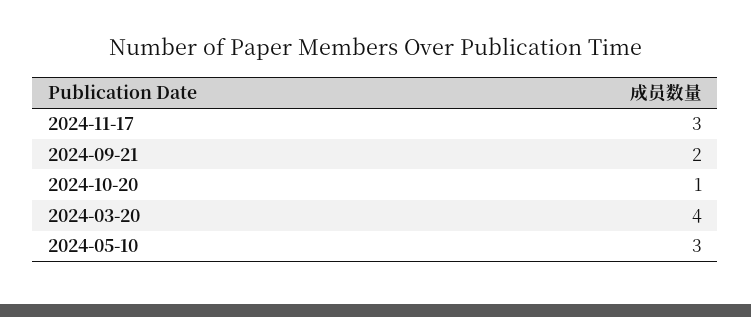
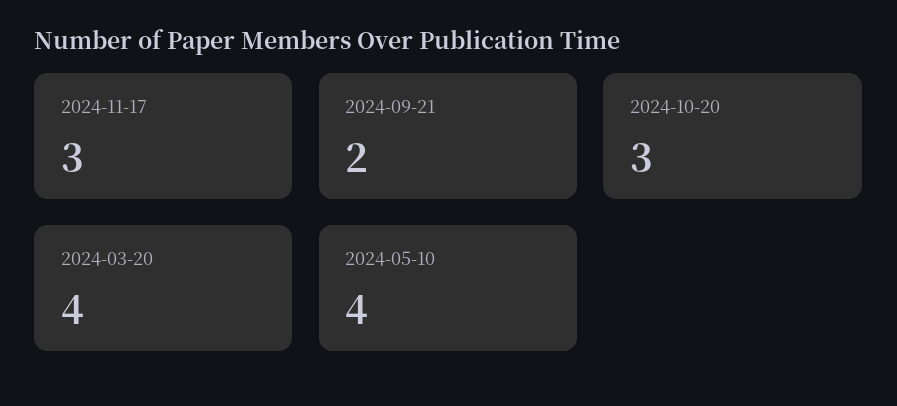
2024-10-20: 1 -> 3
2024-05-10: 3 -> 4

